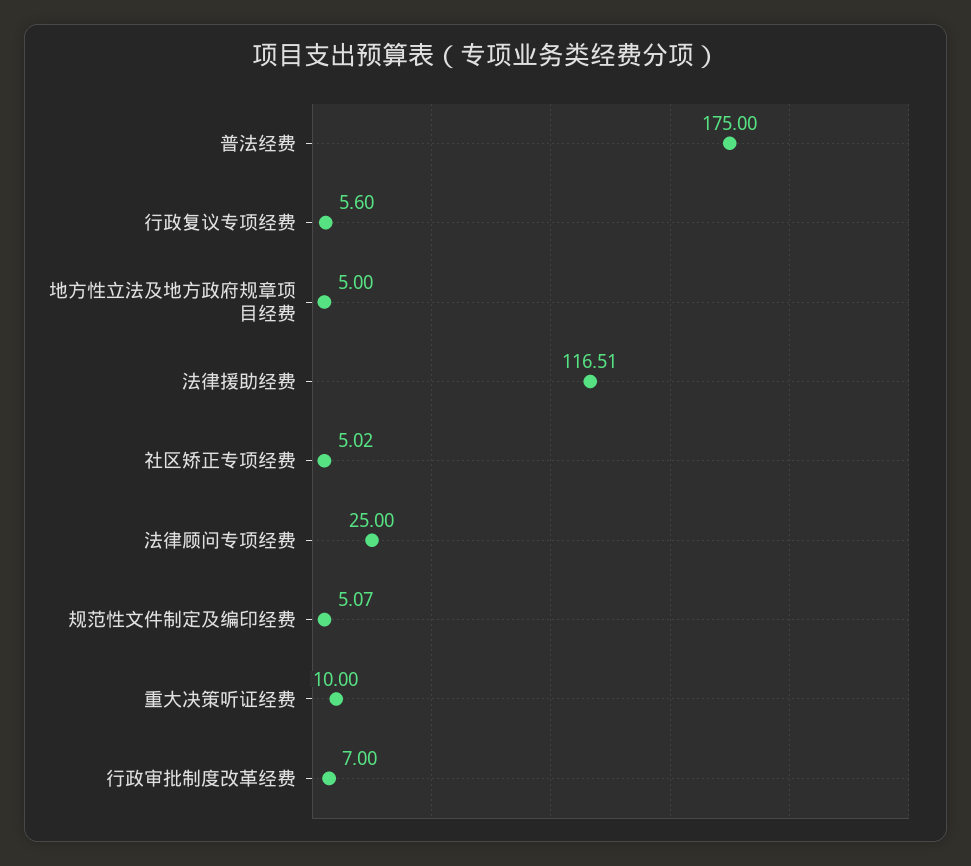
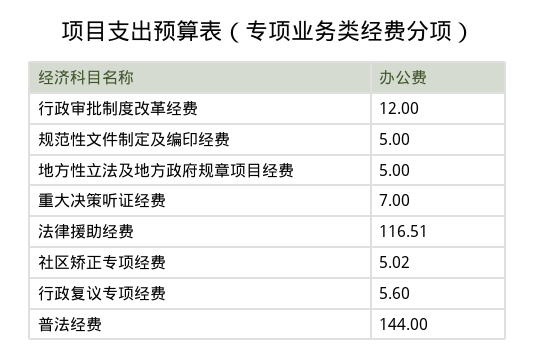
普法经费: 175 -> 144
法律顾问专项经费: 25 -> none
规范性文件制定及编印经费: 5.07 -> 5
重大决策听证经费: 10 -> 7
行政审批制度改革经费: 7 -> 12

